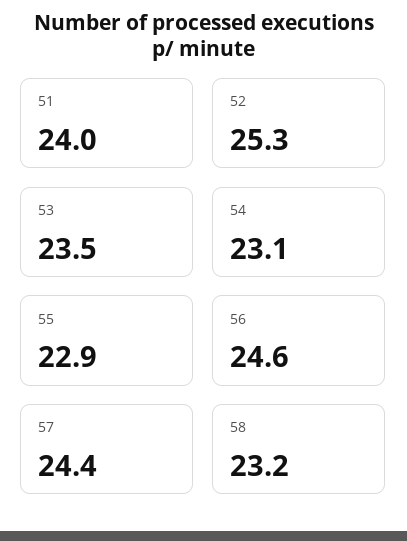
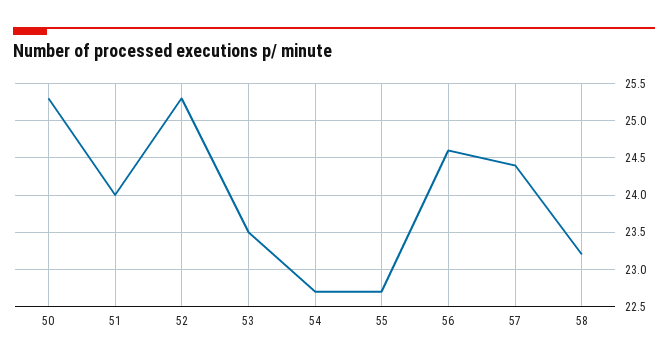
54: 23.1 -> 22.7
55: 22.9 -> 22.7
50: none -> 25.3

